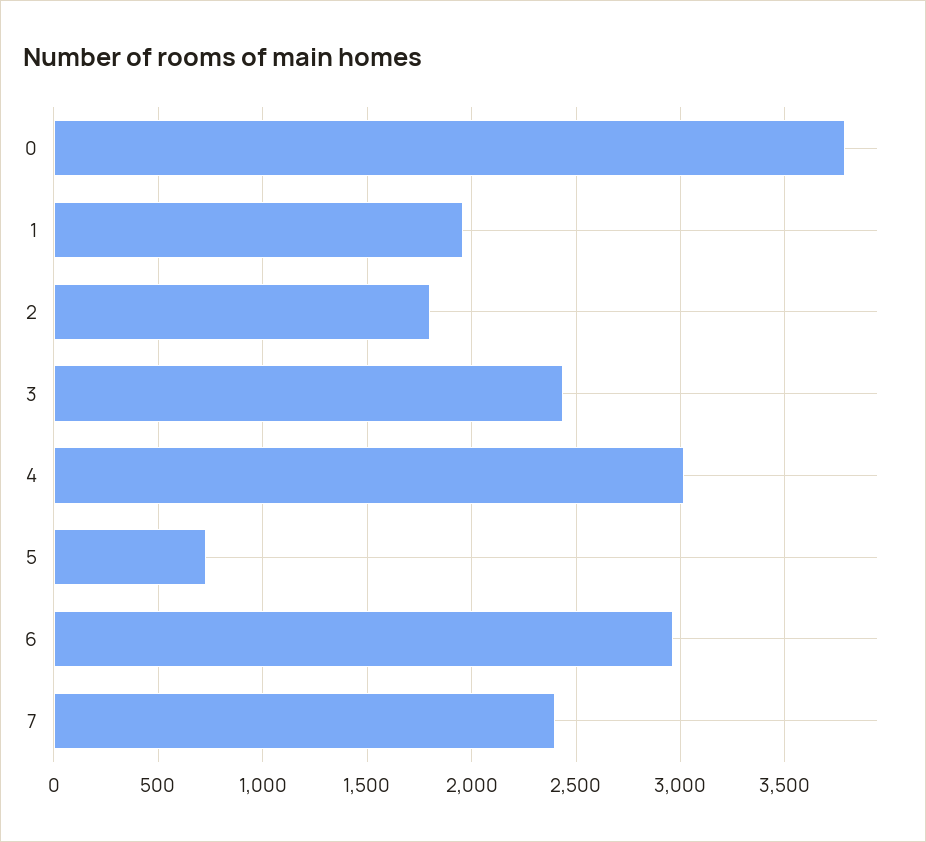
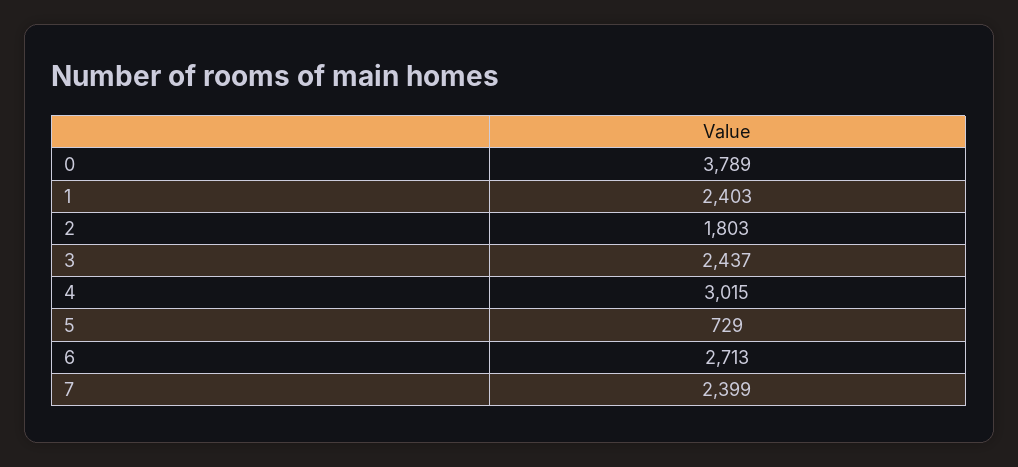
1: 1950 -> 2403
6: 2950 -> 2713

